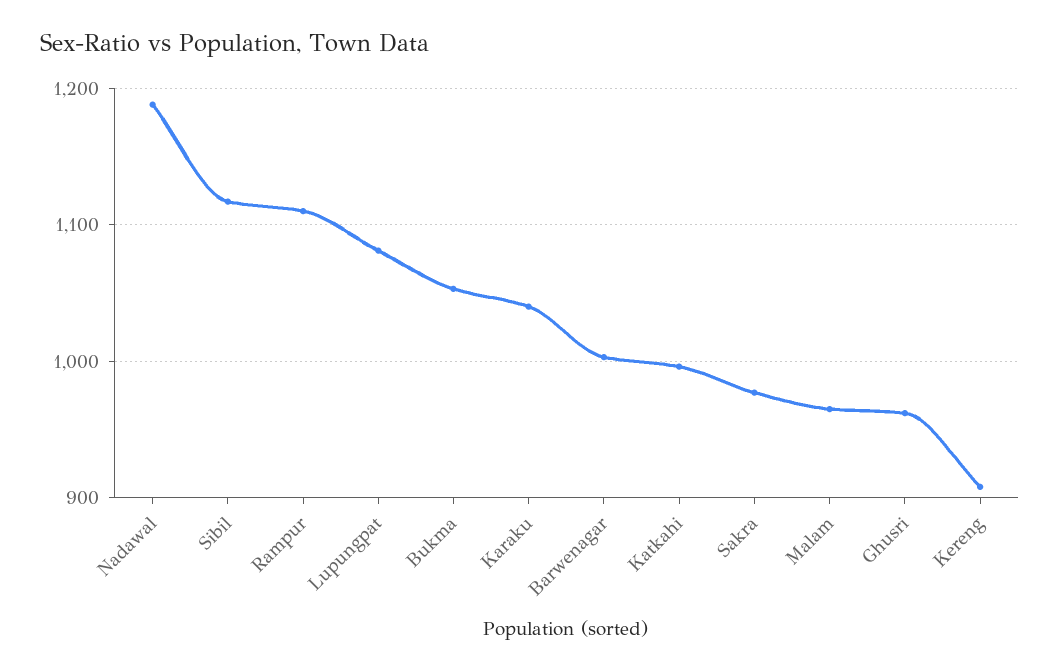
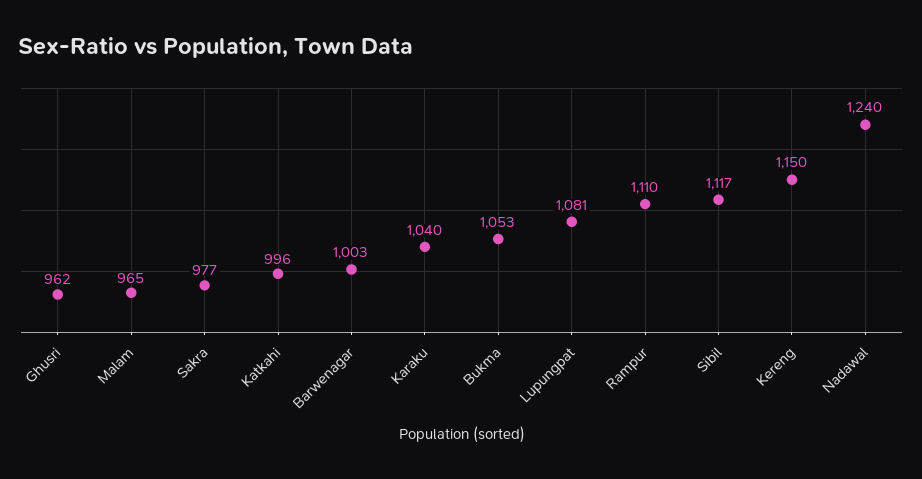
Nadawal: 1190 -> 1240
Kereng: 910 -> 1150

